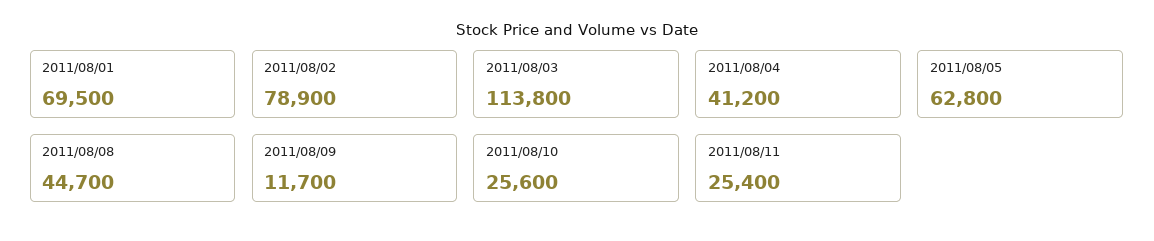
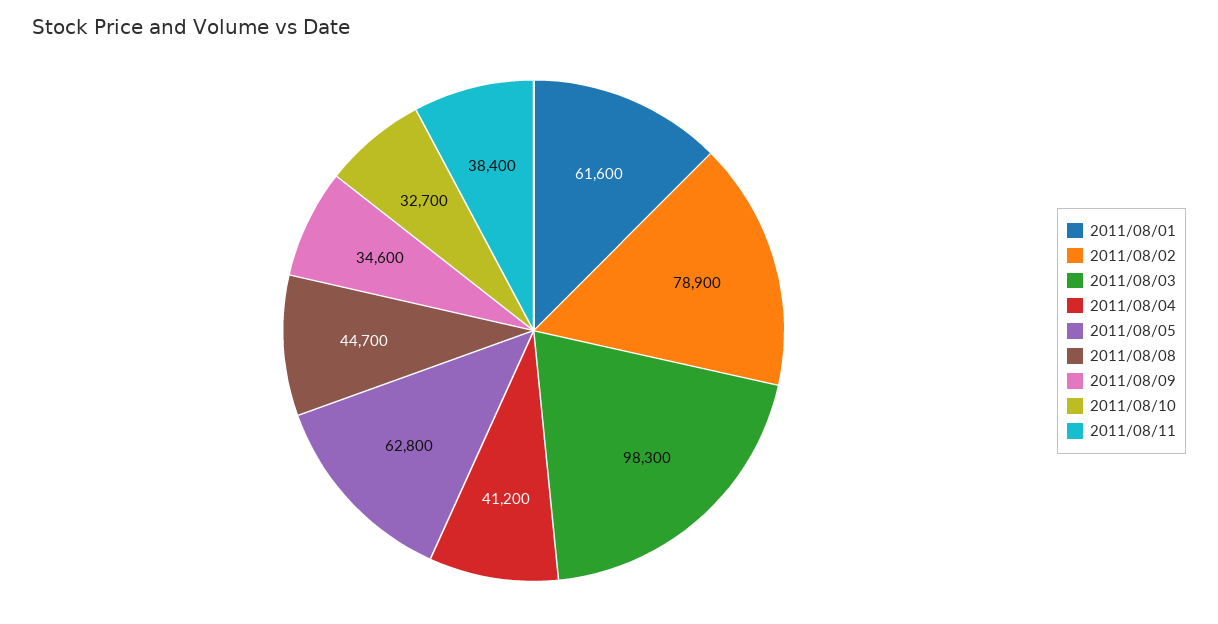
2011/08/01: 69500 -> 61600
2011/08/03: 113800 -> 98300
2011/08/09: 11700 -> 34600
2011/08/10: 25600 -> 32700
2011/08/11: 25400 -> 38400

